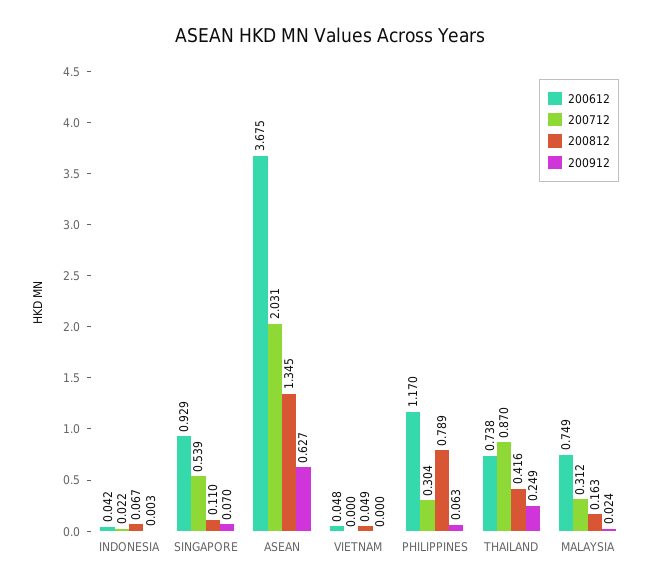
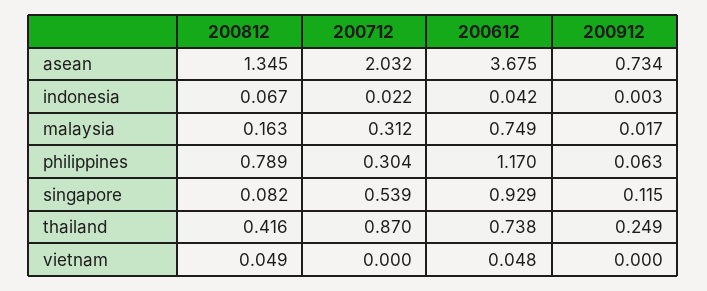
200812, SINGAPORE: 0.11 -> 0.082
200912, SINGAPORE: 0.07 -> 0.115
200712, ASEAN: 2.031 -> 2.032
200912, ASEAN: 0.627 -> 0.734
200912, MALAYSIA: 0.024 -> 0.017

